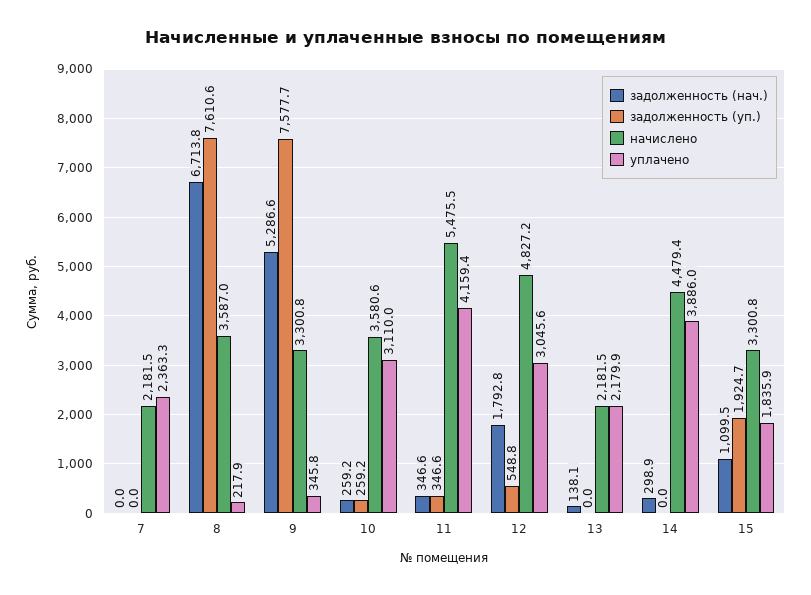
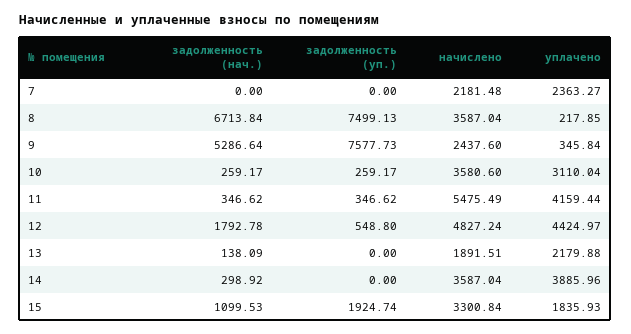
задолженность (уп.), 8: 7610.6 -> 7499.13
начислено, 9: 3300.8 -> 2437.6
уплачено, 12: 3045.6 -> 4424.97
начислено, 13: 2181.5 -> 1891.51
начислено, 14: 4479.4 -> 3587.04

